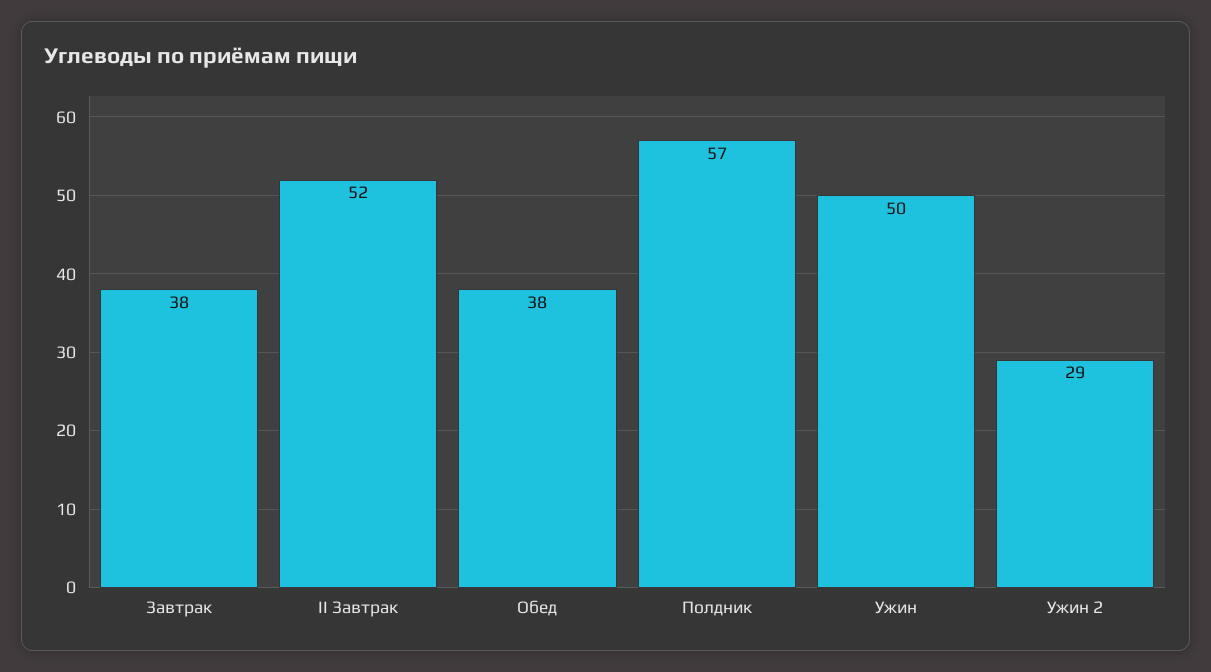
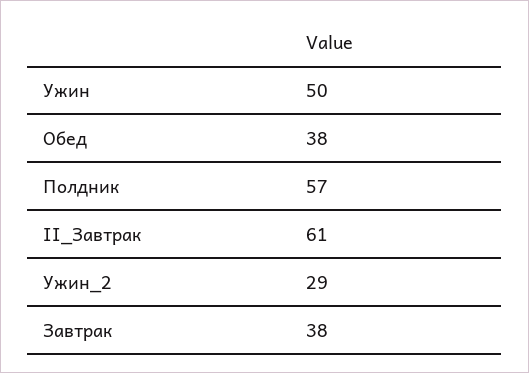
II Завтрак: 52 -> 61

